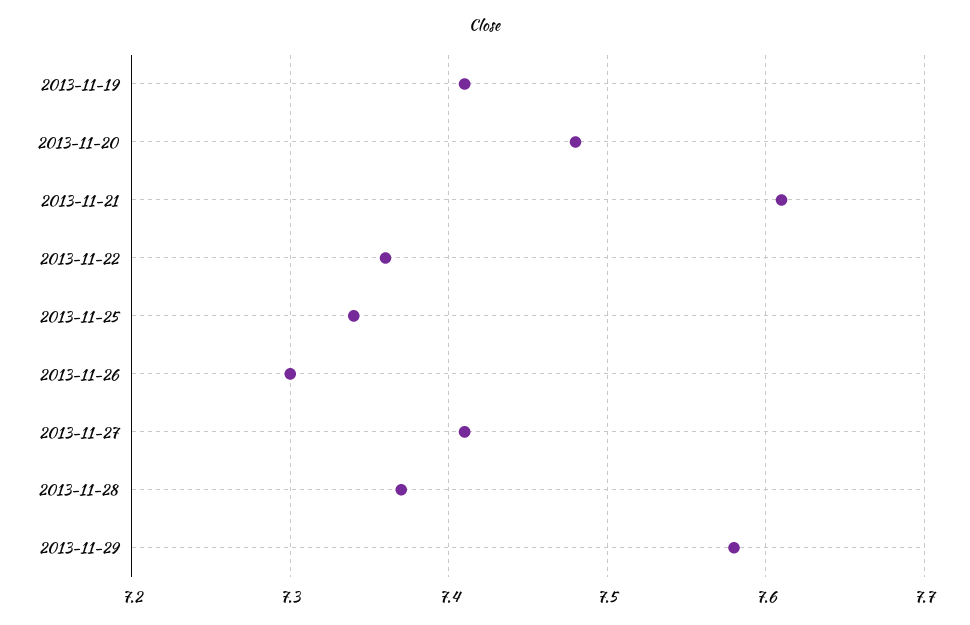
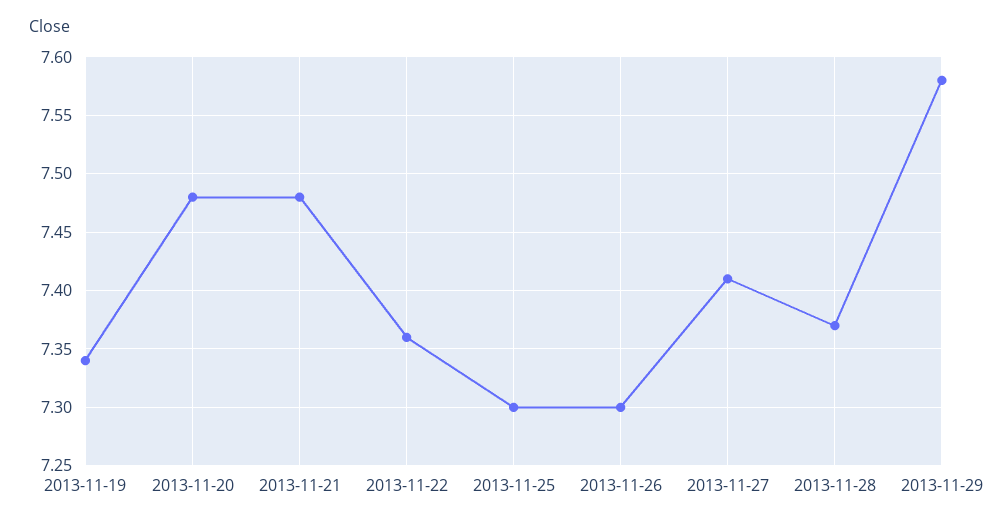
2013-11-19: 7.41 -> 7.34
2013-11-21: 7.61 -> 7.48
2013-11-25: 7.34 -> 7.3

